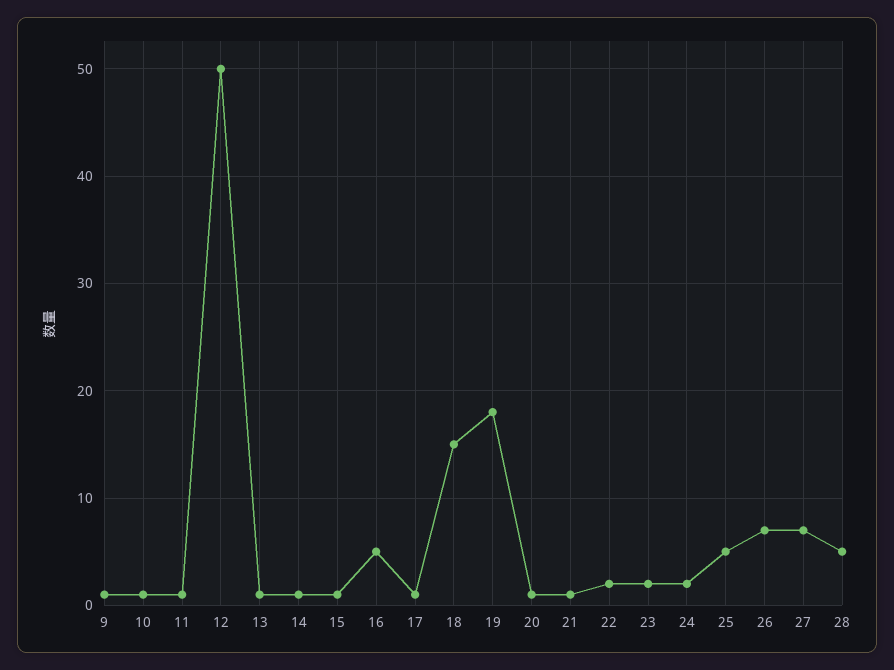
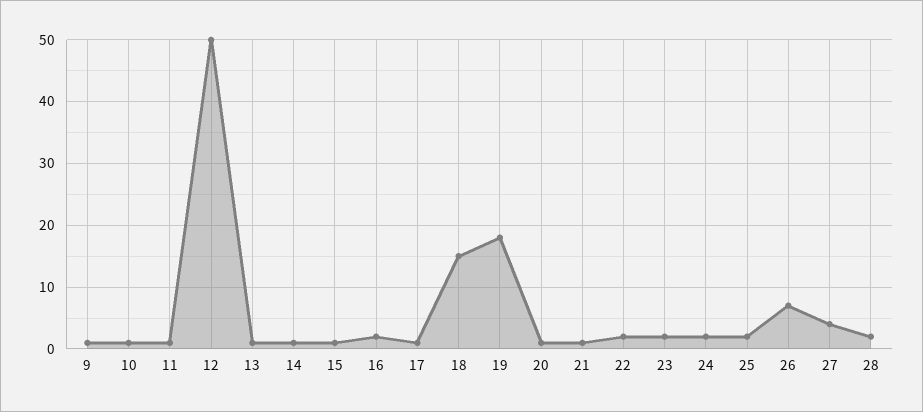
16: 5 -> 2
25: 5 -> 2
27: 7 -> 4
28: 5 -> 2

